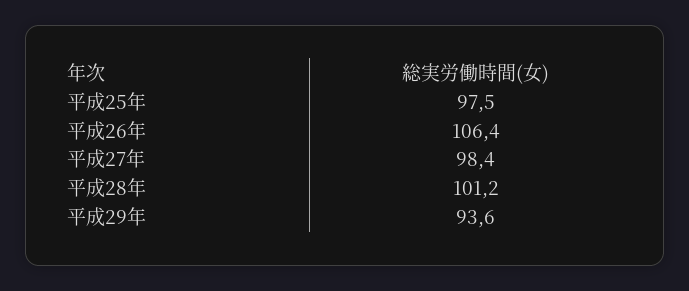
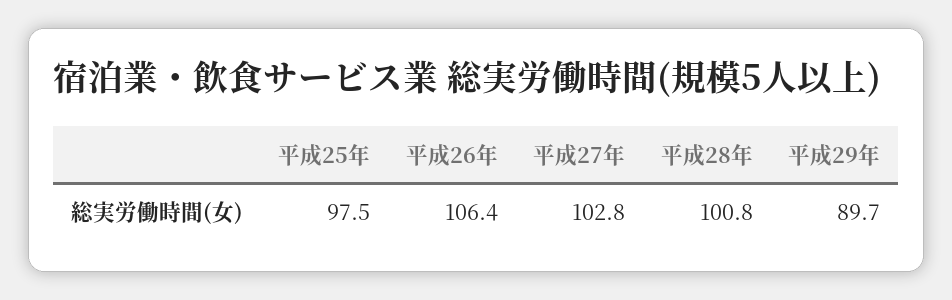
平成27年: 98.4 -> 102.8
平成28年: 101.2 -> 100.8
平成29年: 93.6 -> 89.7

